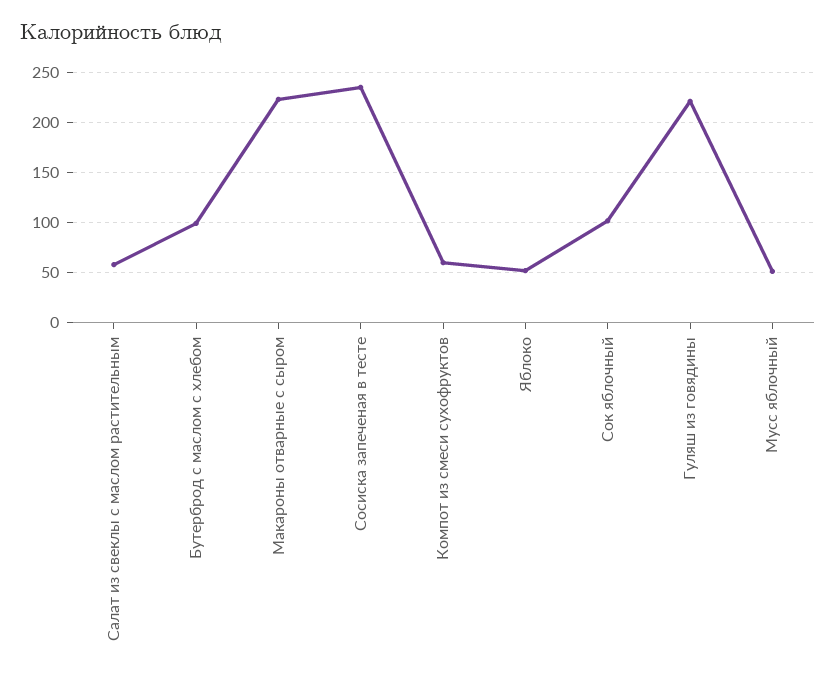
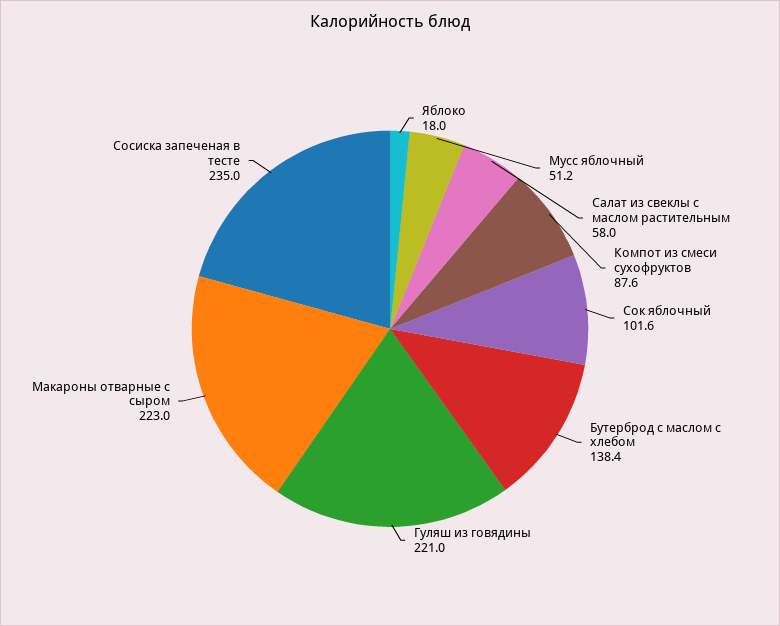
Бутерброд с маслом с хлебом: 100 -> 138.4
Компот из смеси сухофруктов: 60 -> 87.6
Яблоко: 50 -> 18

